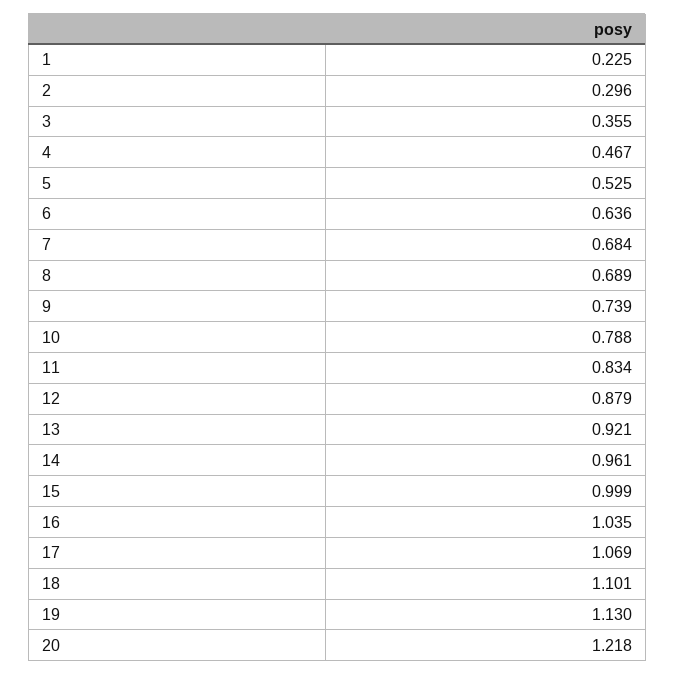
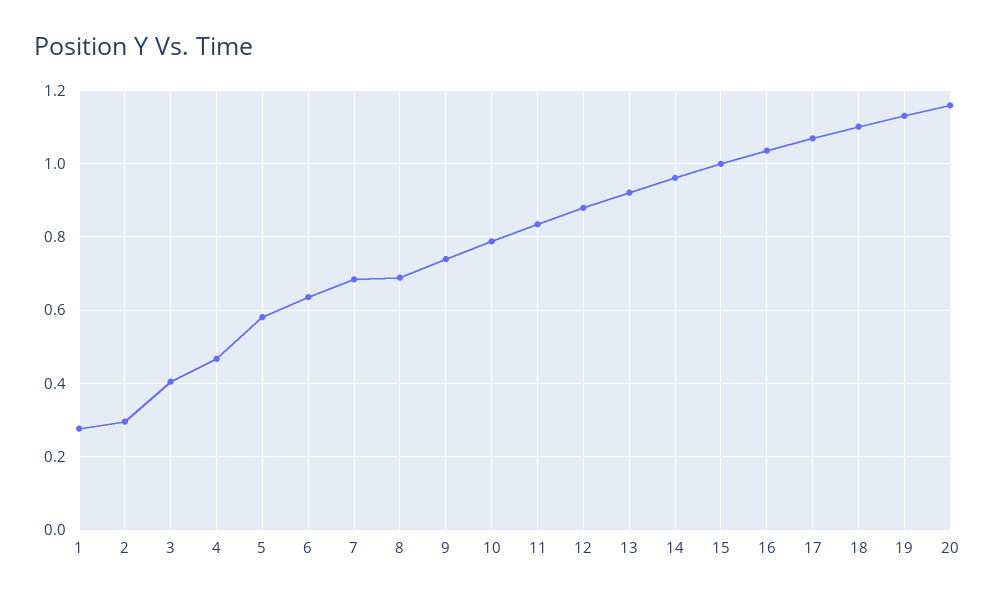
1: 0.225 -> 0.28
3: 0.355 -> 0.4
5: 0.525 -> 0.58
20: 1.218 -> 1.16

